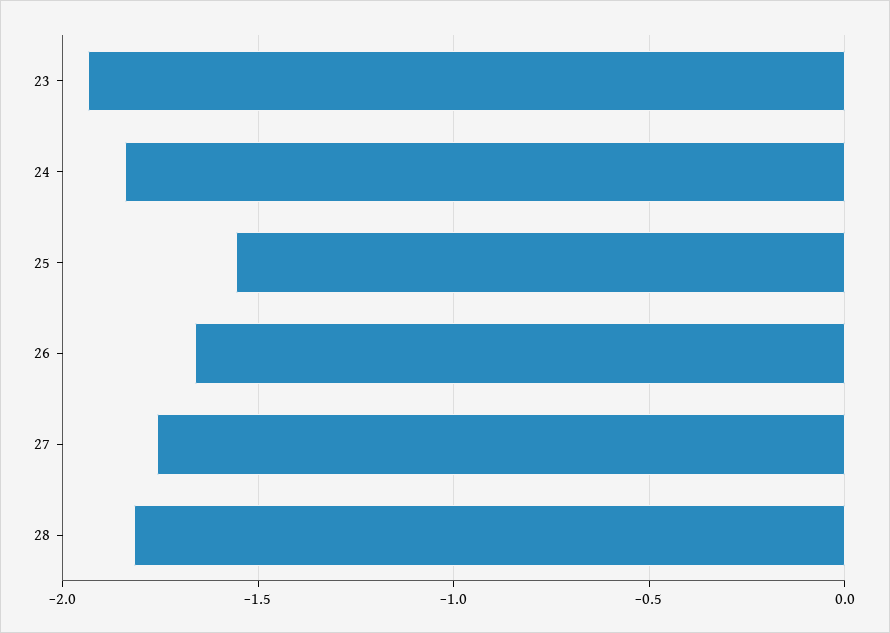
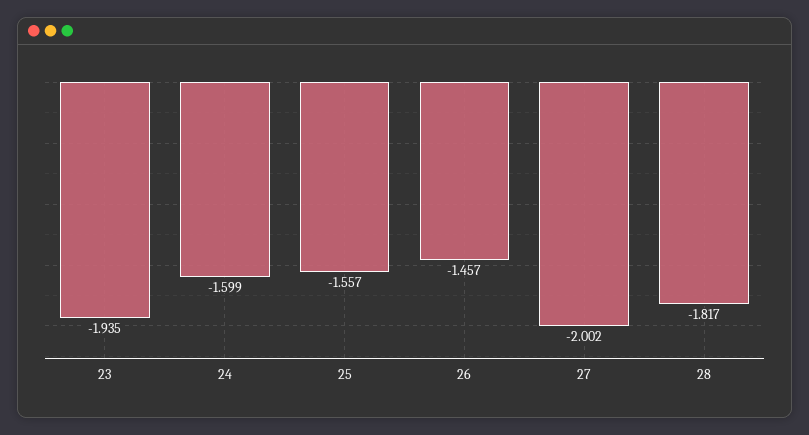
24: -1.85 -> -1.599
26: -1.65 -> -1.457
27: -1.75 -> -2.002

